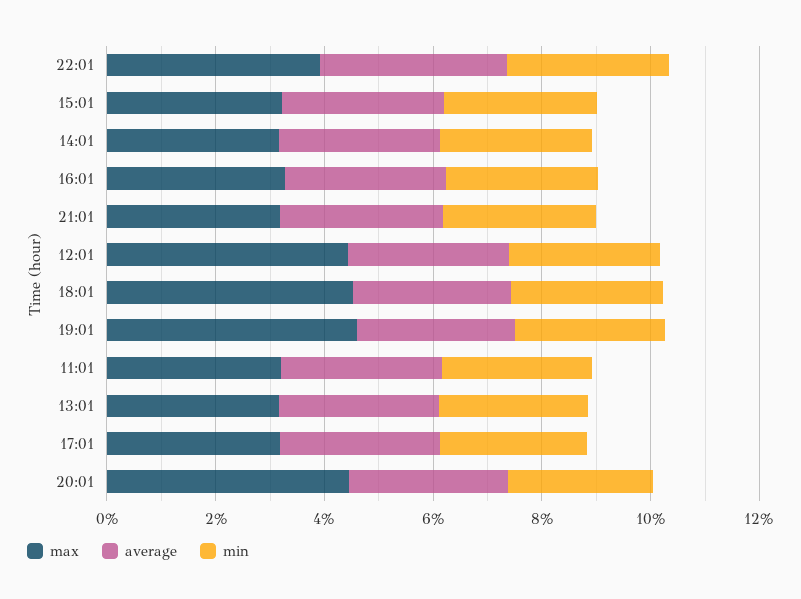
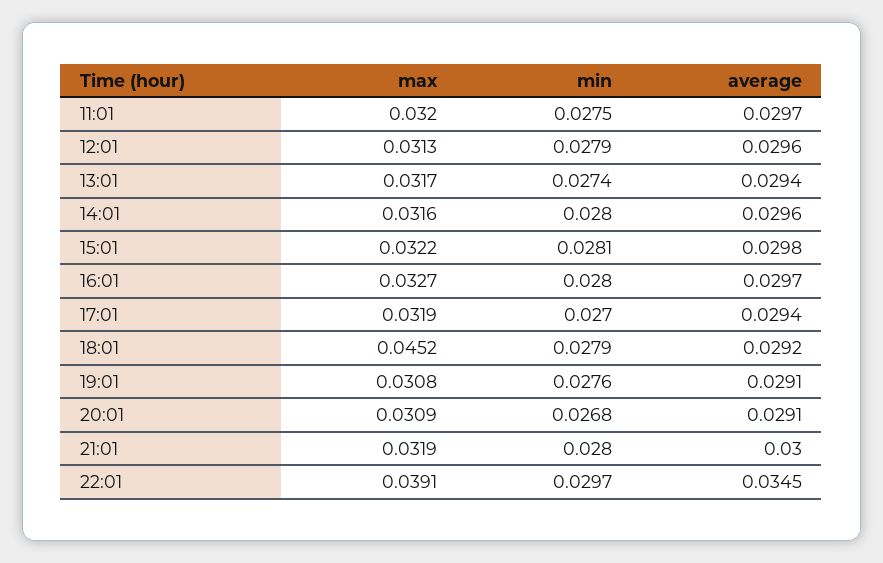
max, 12:01: 0.045 -> 0.0313
max, 19:01: 0.045 -> 0.0308
max, 20:01: 0.045 -> 0.0309

